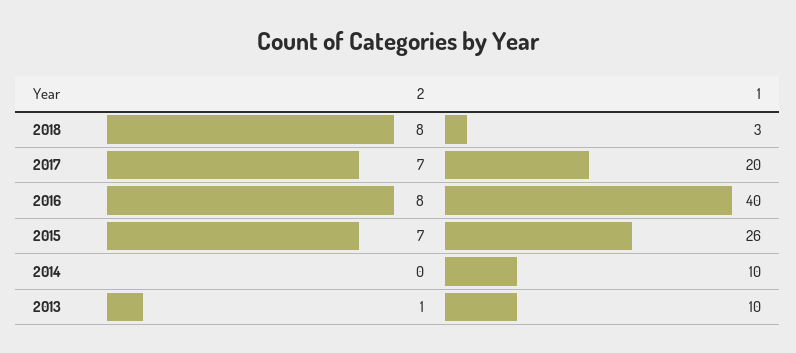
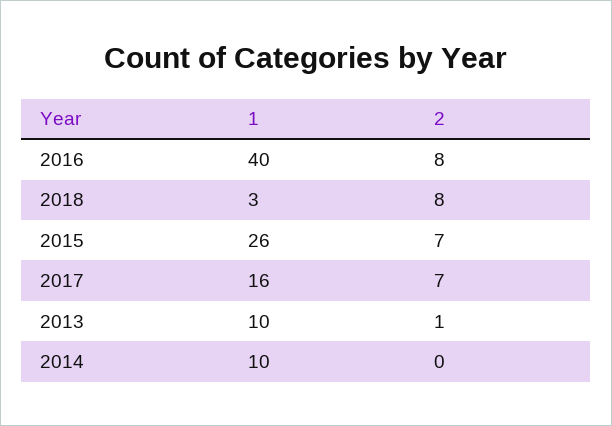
1, 2017: 20 -> 16

